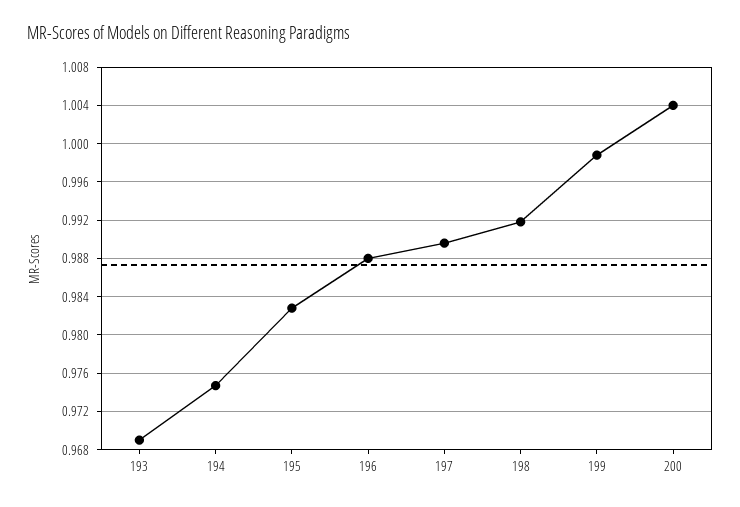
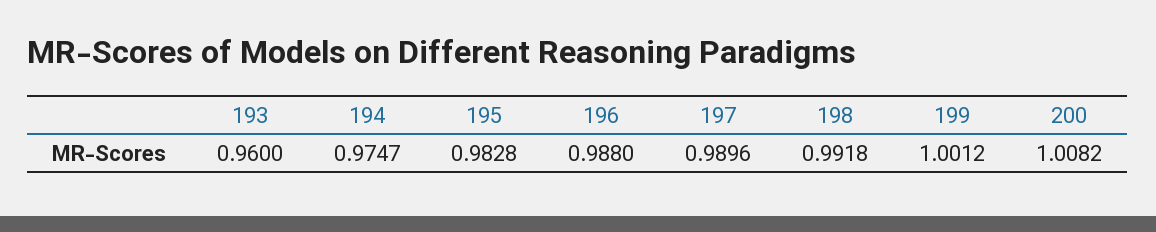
193: 0.969 -> 0.96
199: 0.999 -> 1.0012
200: 1.004 -> 1.0082

